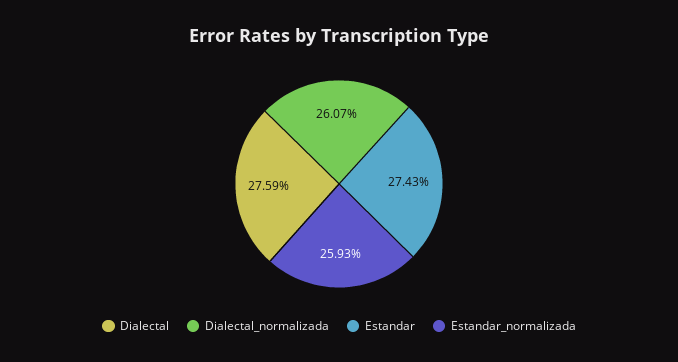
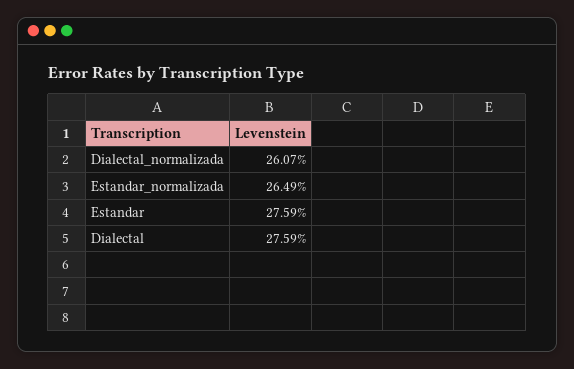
Estandar: 27.43 -> 27.59
Estandar_normalizada: 25.93 -> 26.49

